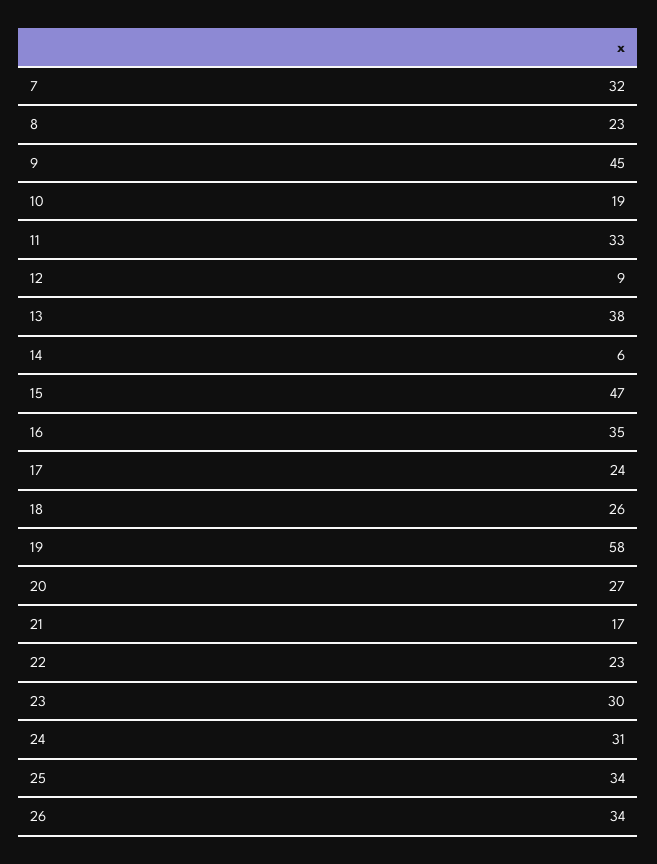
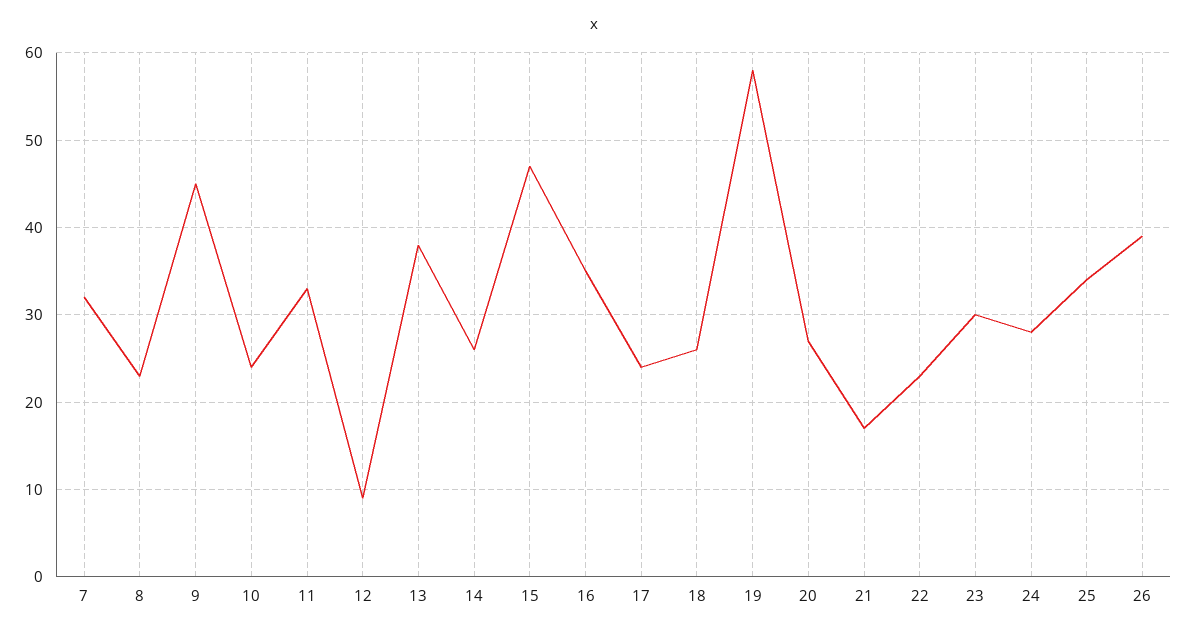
10: 19 -> 24
14: 6 -> 26
24: 31 -> 28
26: 34 -> 39

